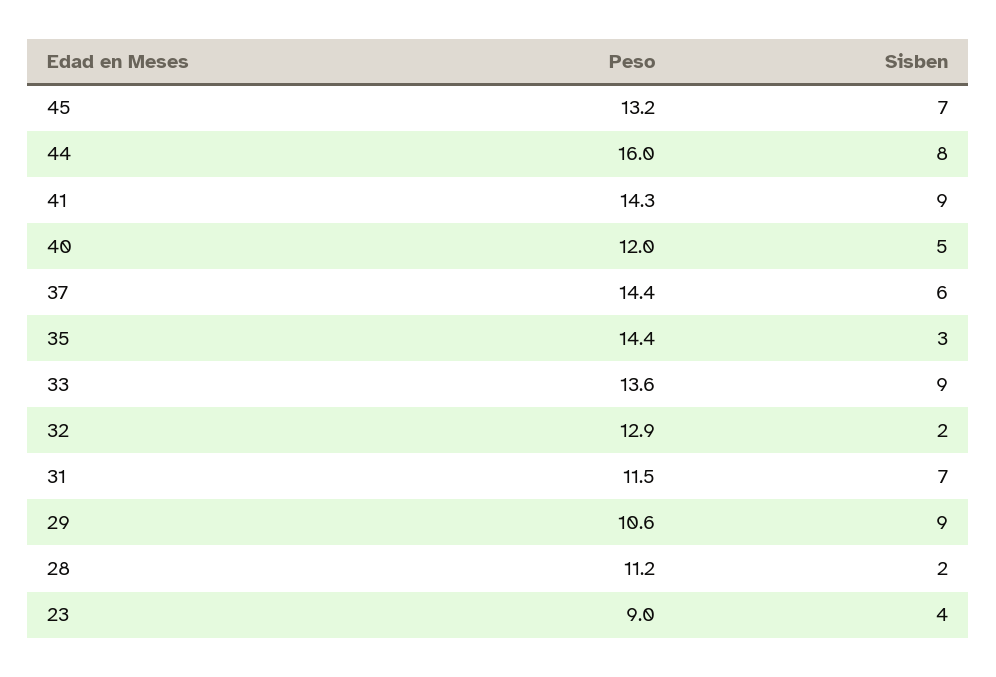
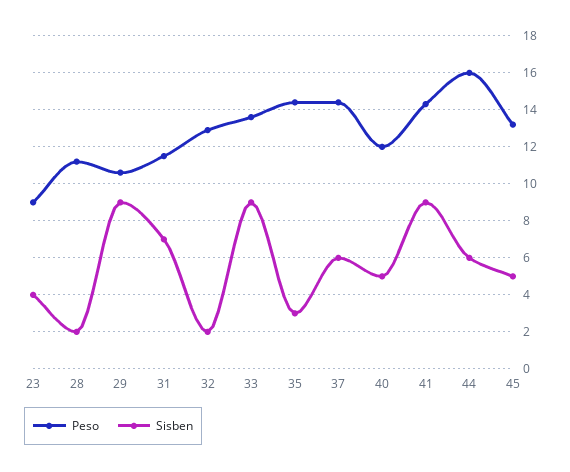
Sisben, 45: 7 -> 5
Sisben, 44: 8 -> 6

